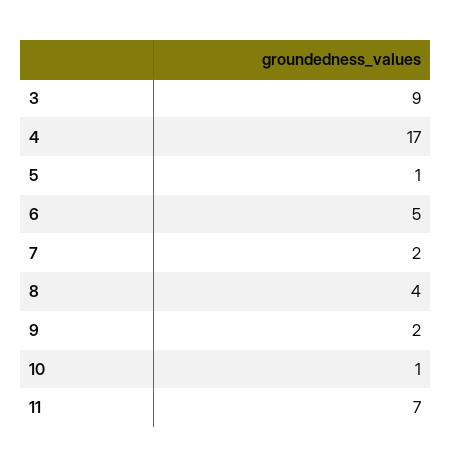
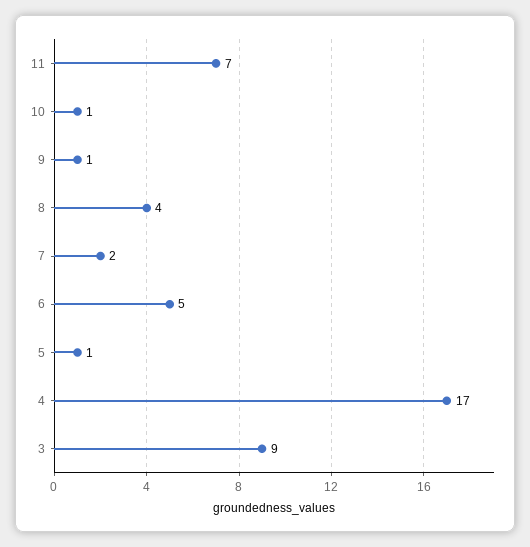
9: 2 -> 1

